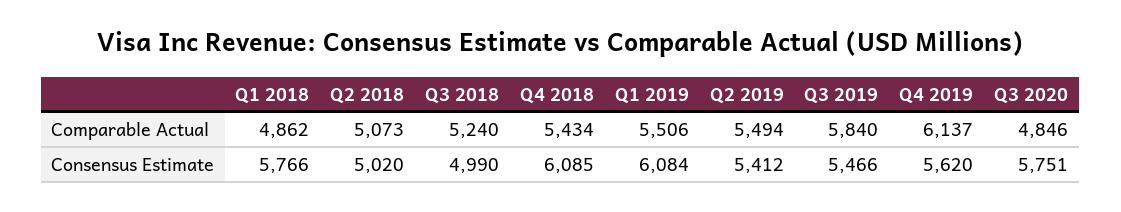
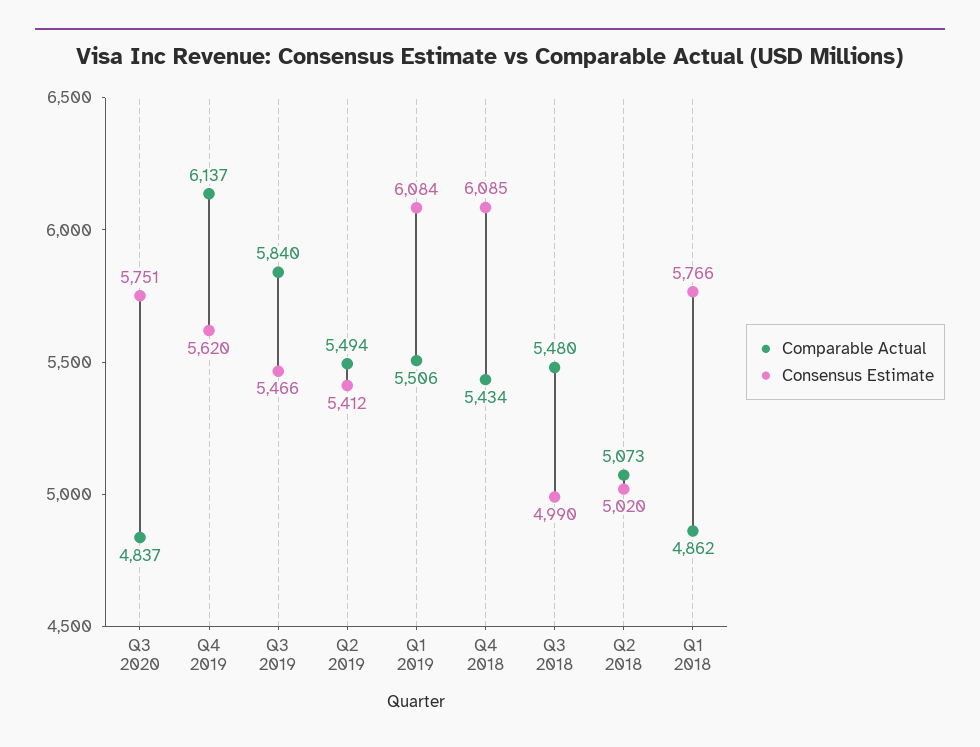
Comparable Actual, Q3 2018: 5240 -> 5480
Comparable Actual, Q3 2020: 4846 -> 4837

